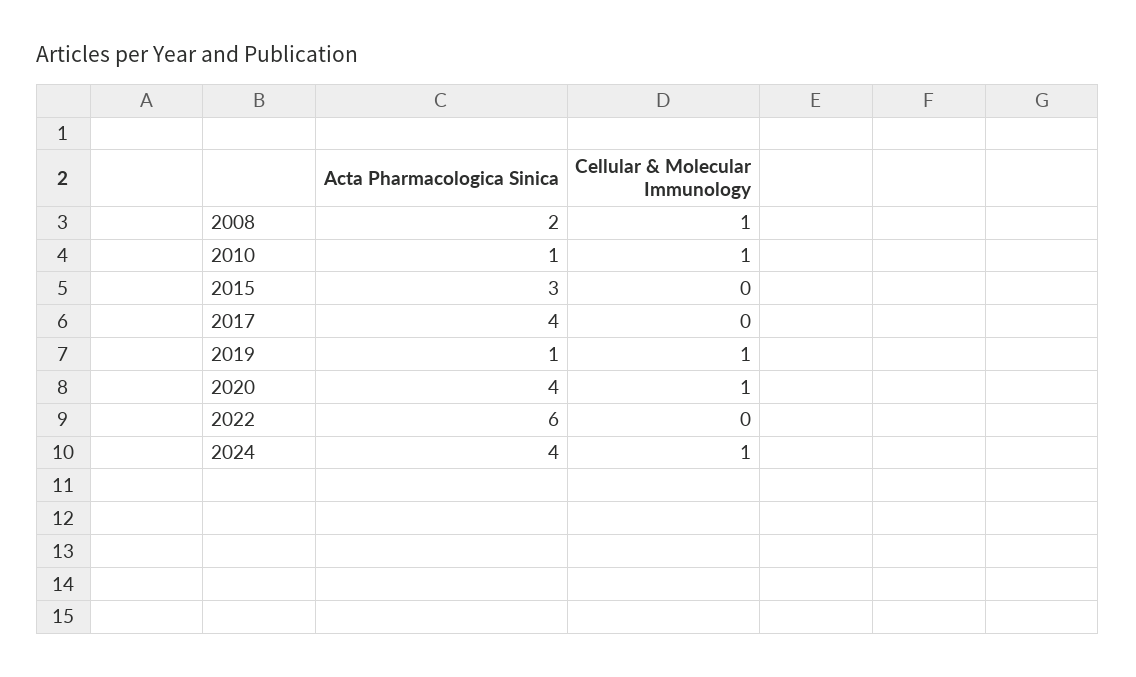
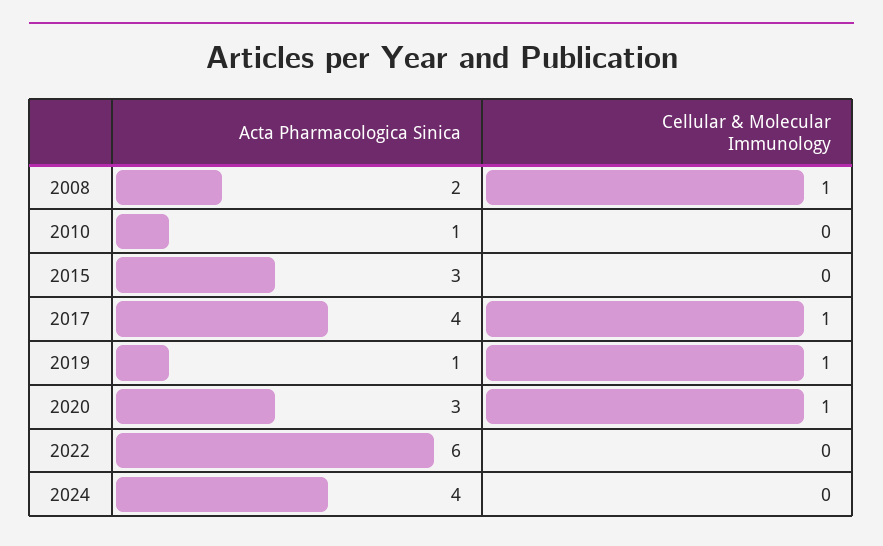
Cellular & Molecular Immunology, 2010: 1 -> 0
Cellular & Molecular Immunology, 2017: 0 -> 1
Acta Pharmacologica Sinica, 2020: 4 -> 3
Cellular & Molecular Immunology, 2024: 1 -> 0

